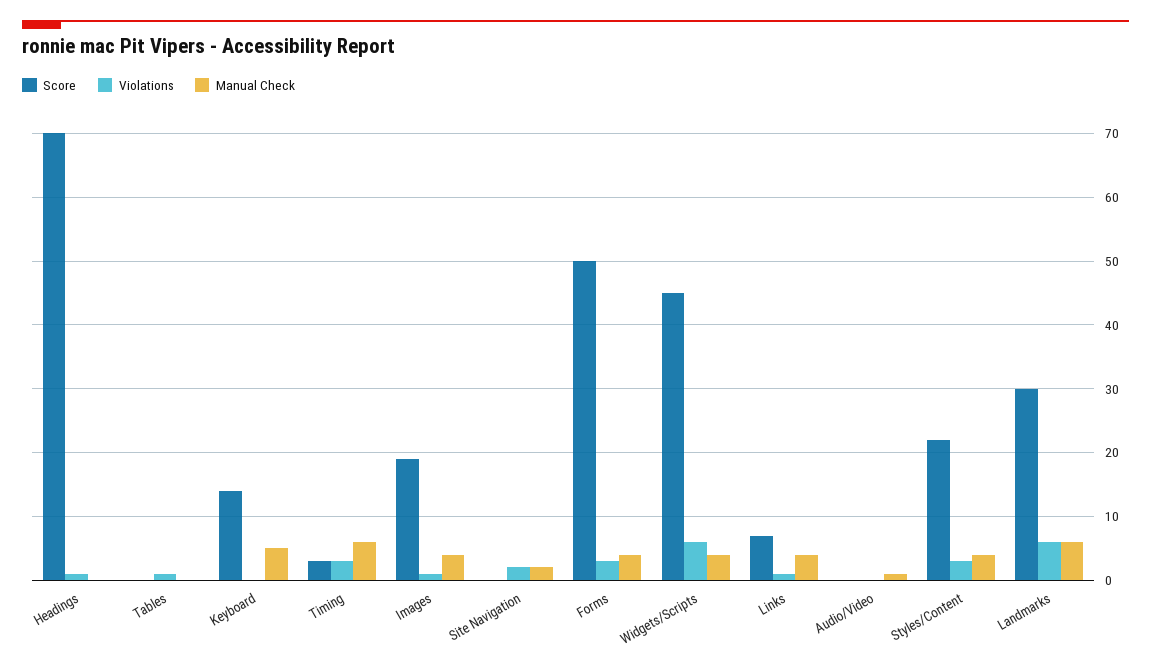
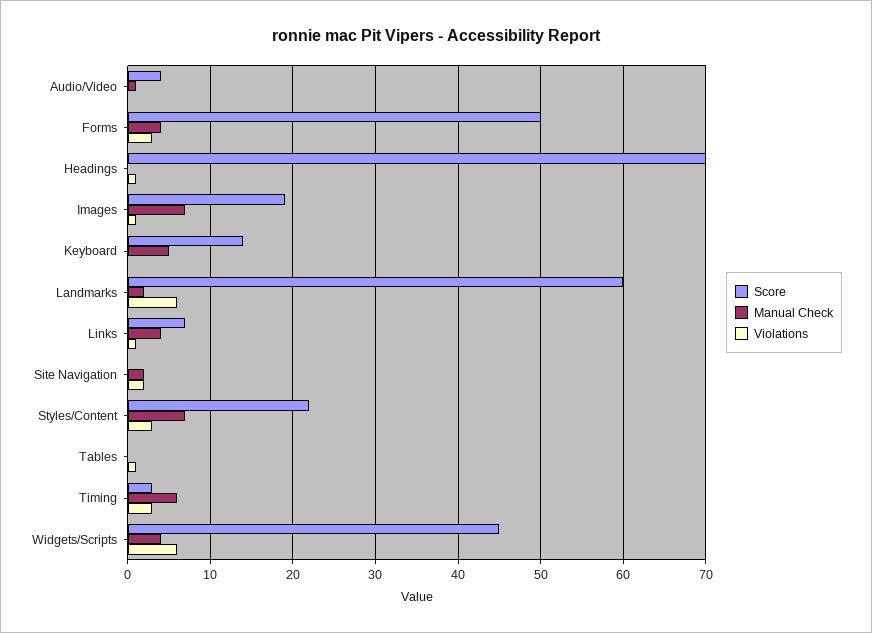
Manual Check, Images: 4 -> 7
Score, Audio/Video: 0 -> 4
Manual Check, Styles/Content: 4 -> 7
Score, Landmarks: 30 -> 60
Manual Check, Landmarks: 6 -> 2

